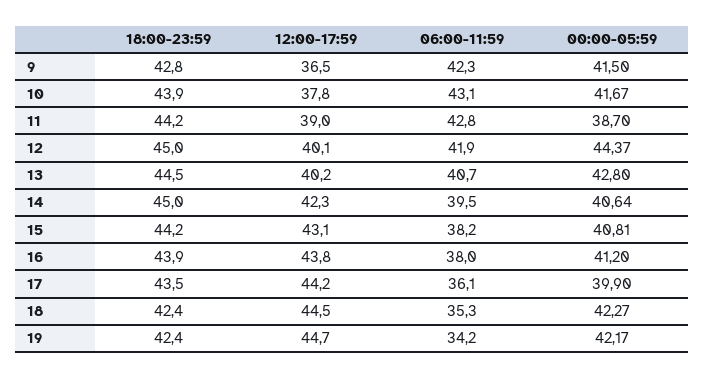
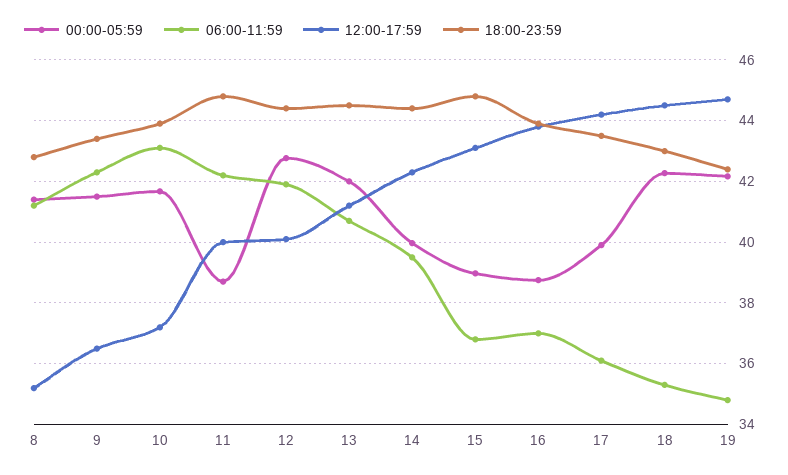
18:00-23:59, 9: 42.8 -> 43.4
12:00-17:59, 10: 37.8 -> 37.2
18:00-23:59, 11: 44.2 -> 44.8
12:00-17:59, 11: 39 -> 40
06:00-11:59, 11: 42.8 -> 42.2
18:00-23:59, 12: 45 -> 44.4
00:00-05:59, 12: 44.37 -> 42.8
12:00-17:59, 13: 40.2 -> 41.2
00:00-05:59, 13: 42.8 -> 42
18:00-23:59, 14: 45 -> 44.4
00:00-05:59, 14: 40.64 -> 40
18:00-23:59, 15: 44.2 -> 44.8
06:00-11:59, 15: 38.2 -> 36.8
00:00-05:59, 15: 40.81 -> 39
06:00-11:59, 16: 38 -> 37
00:00-05:59, 16: 41.2 -> 38.8
18:00-23:59, 18: 42.4 -> 43
06:00-11:59, 19: 34.2 -> 34.8
00:00-05:59, 8: none -> 41.4
06:00-11:59, 8: none -> 41.2
12:00-17:59, 8: none -> 35.2
18:00-23:59, 8: none -> 42.8

